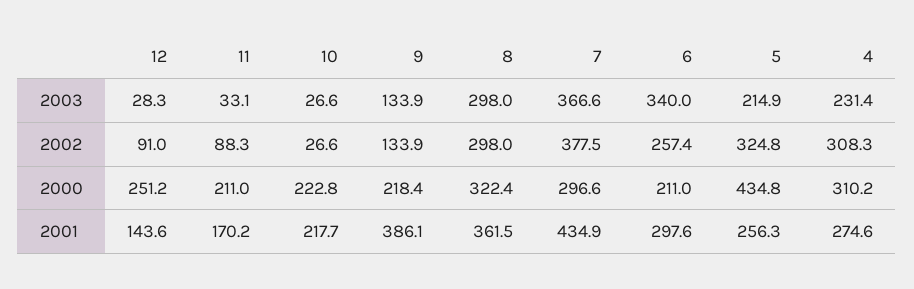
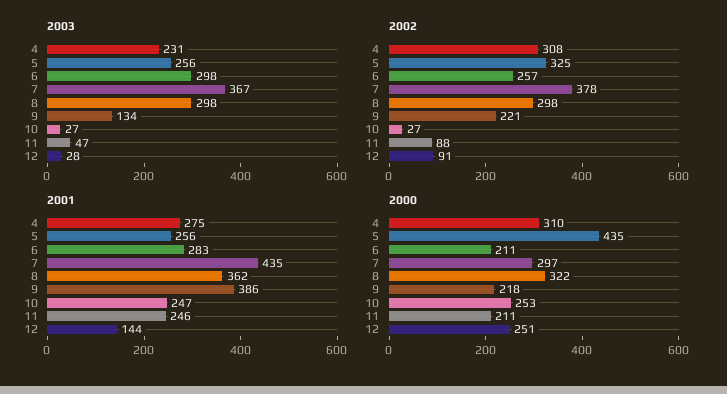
2003, 11: 33.1 -> 47
2003, 6: 340 -> 298
2003, 5: 214.9 -> 256
2002, 9: 133.9 -> 221
2000, 10: 222.8 -> 253
2001, 11: 170.2 -> 246
2001, 10: 217.7 -> 247
2001, 6: 297.6 -> 283

